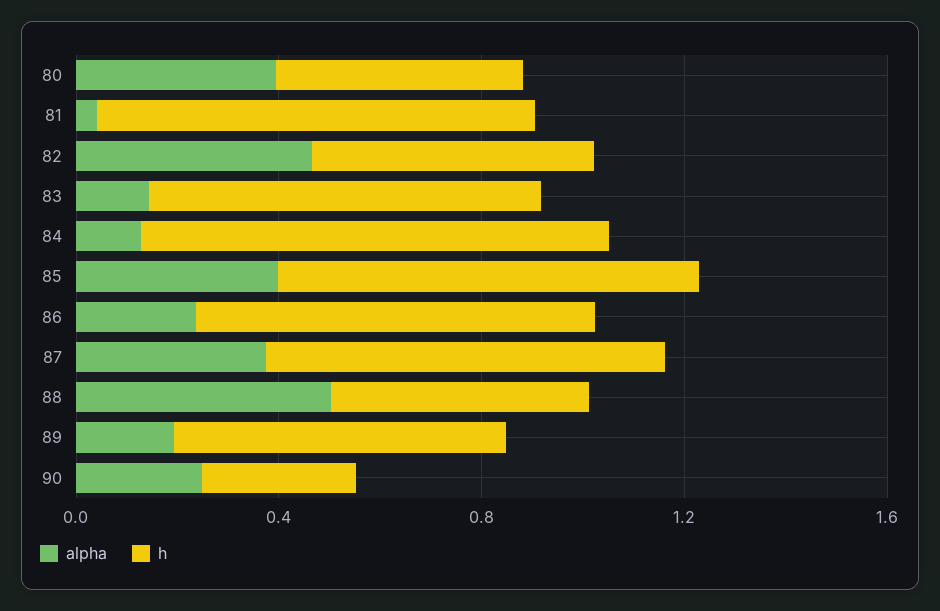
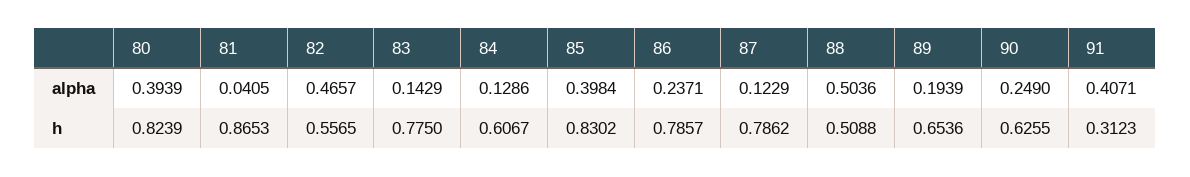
h, 80: 0.5 -> 0.8239
h, 84: 0.9 -> 0.6067
alpha, 87: 0.4 -> 0.1229
h, 90: 0.3 -> 0.6255
alpha, 91: none -> 0.4071
h, 91: none -> 0.3123

